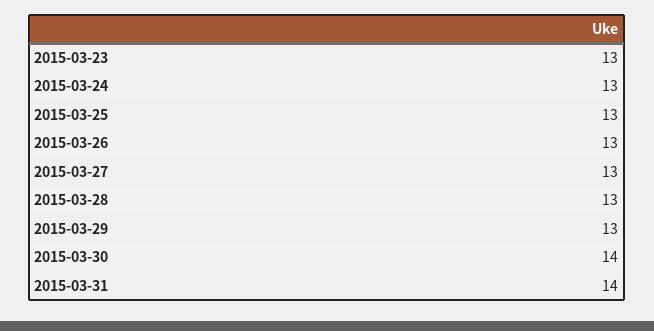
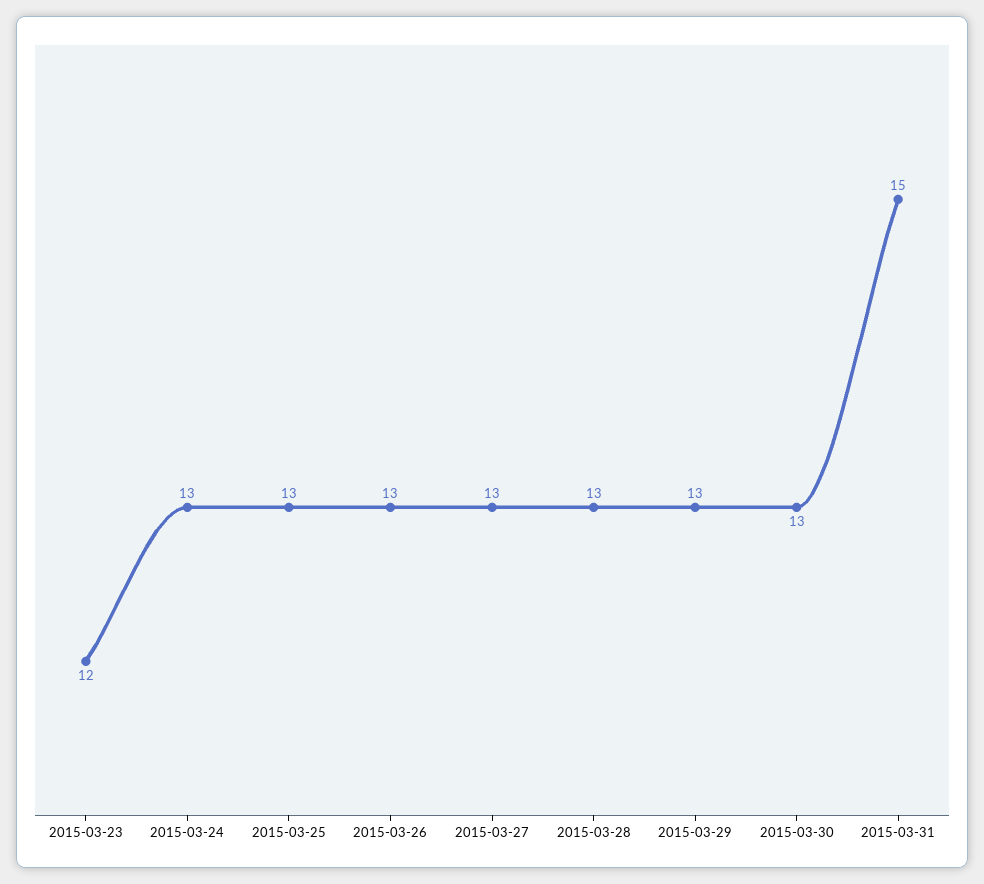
2015-03-23: 13 -> 12
2015-03-30: 14 -> 13
2015-03-31: 14 -> 15

